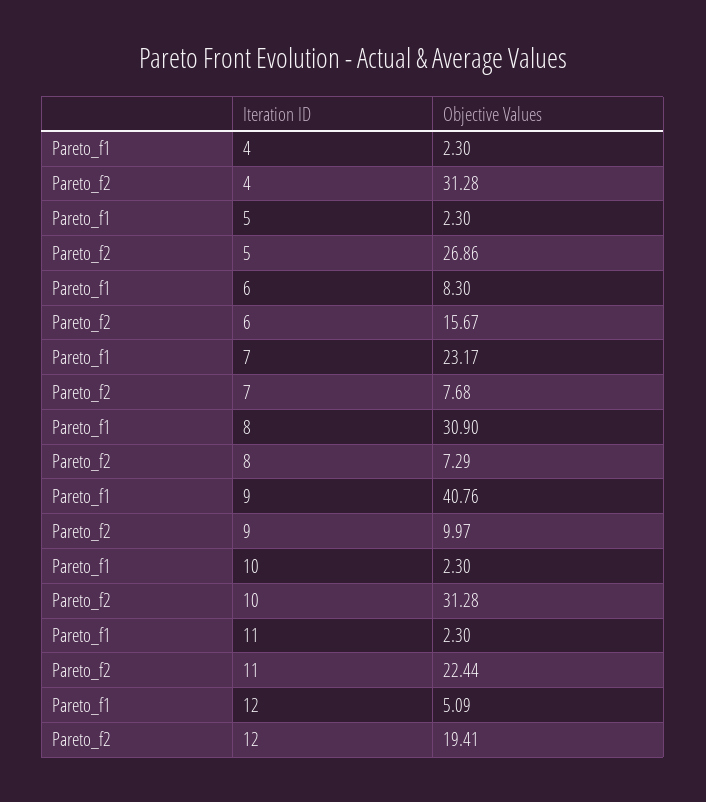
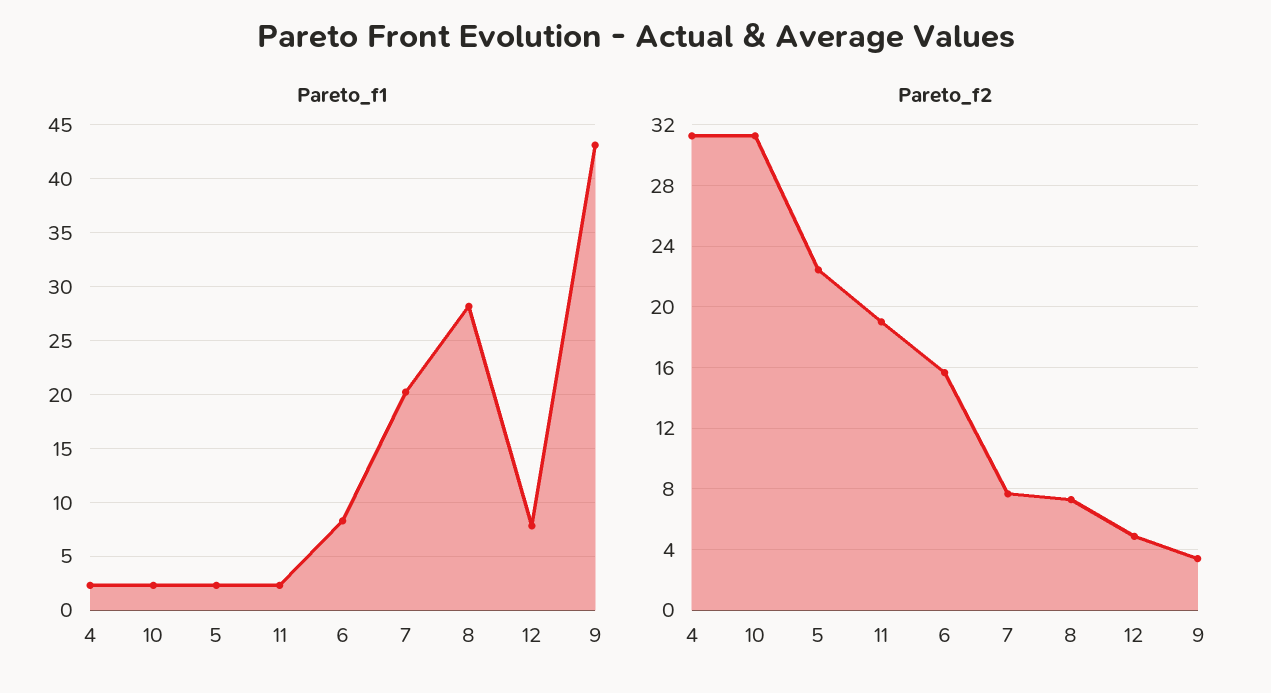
Pareto_f2, 5: 26.86 -> 22.5
Pareto_f1, 7: 23.17 -> 20
Pareto_f1, 8: 30.9 -> 28
Pareto_f1, 9: 40.76 -> 43
Pareto_f2, 9: 9.97 -> 3.5
Pareto_f2, 11: 22.44 -> 19
Pareto_f1, 12: 5.09 -> 8
Pareto_f2, 12: 19.41 -> 5

